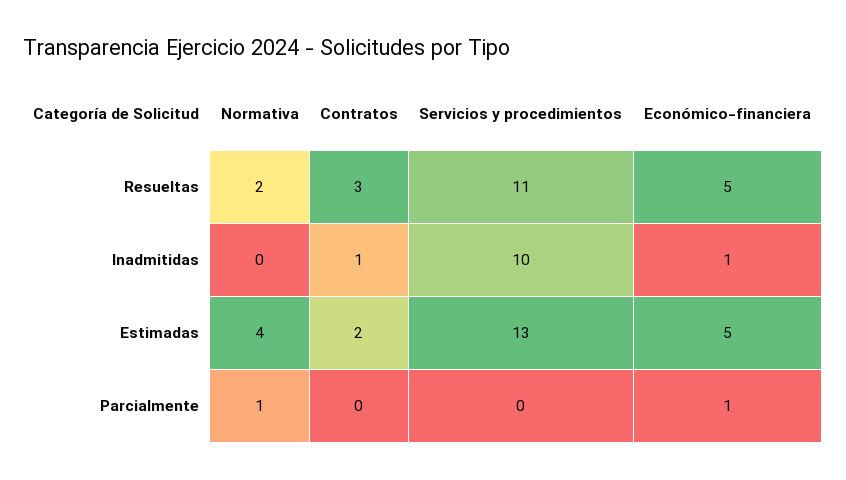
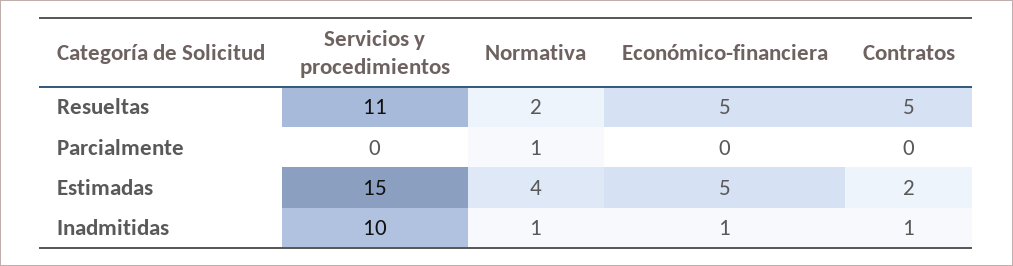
Contratos, Resueltas: 3 -> 5
Normativa, Inadmitidas: 0 -> 1
Servicios y procedimientos, Estimadas: 13 -> 15
Económico-financiera, Parcialmente: 1 -> 0

